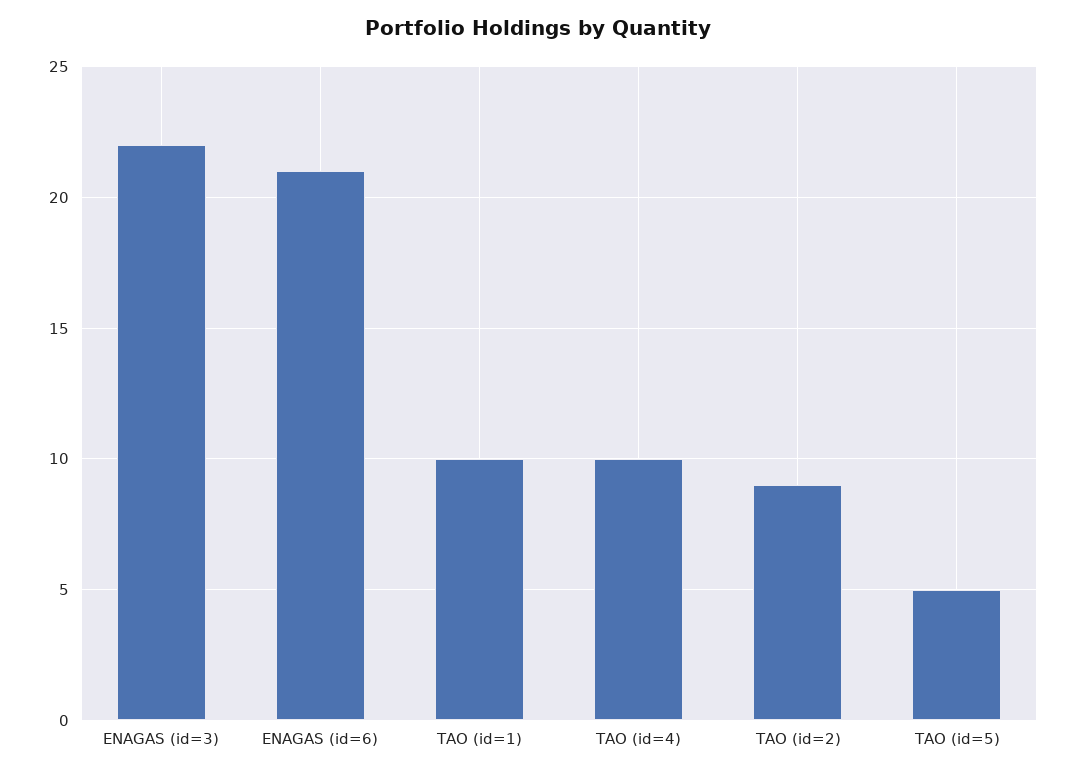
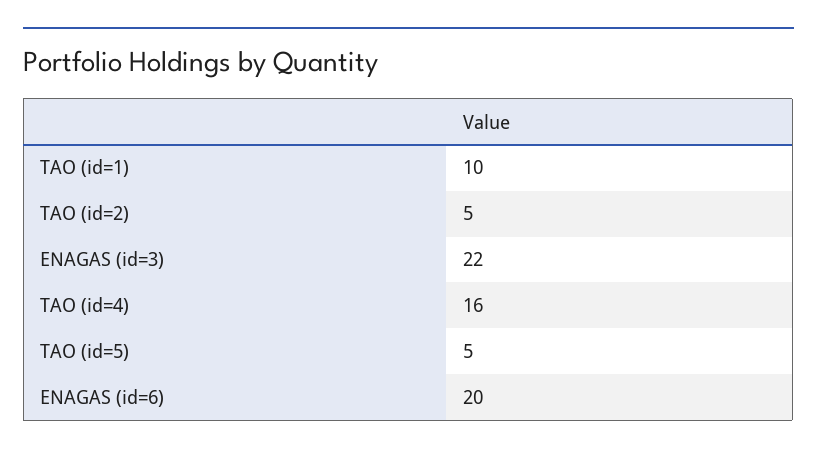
ENAGAS (id=6): 21 -> 20
TAO (id=4): 10 -> 16
TAO (id=2): 9 -> 5

